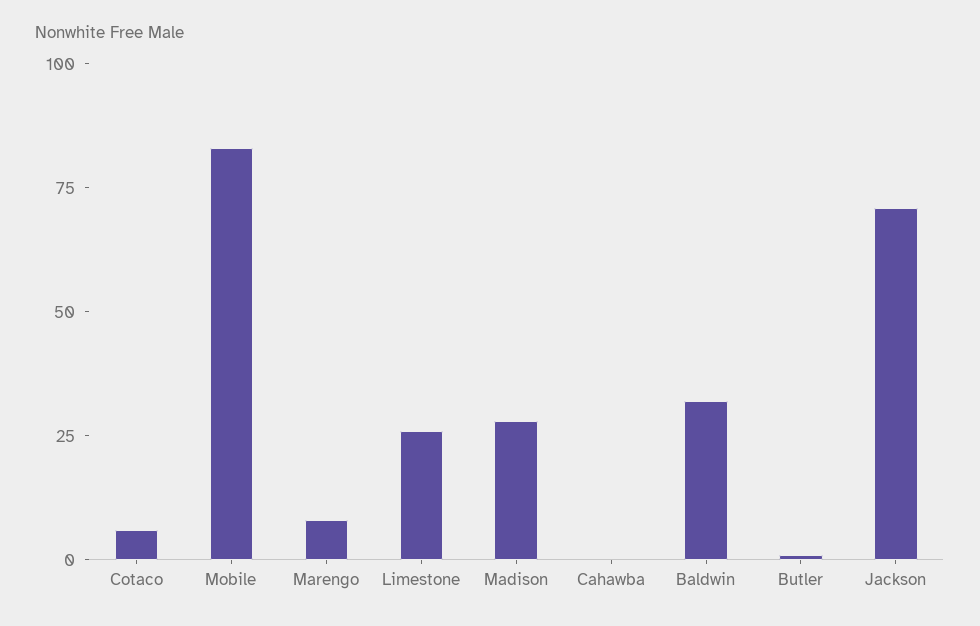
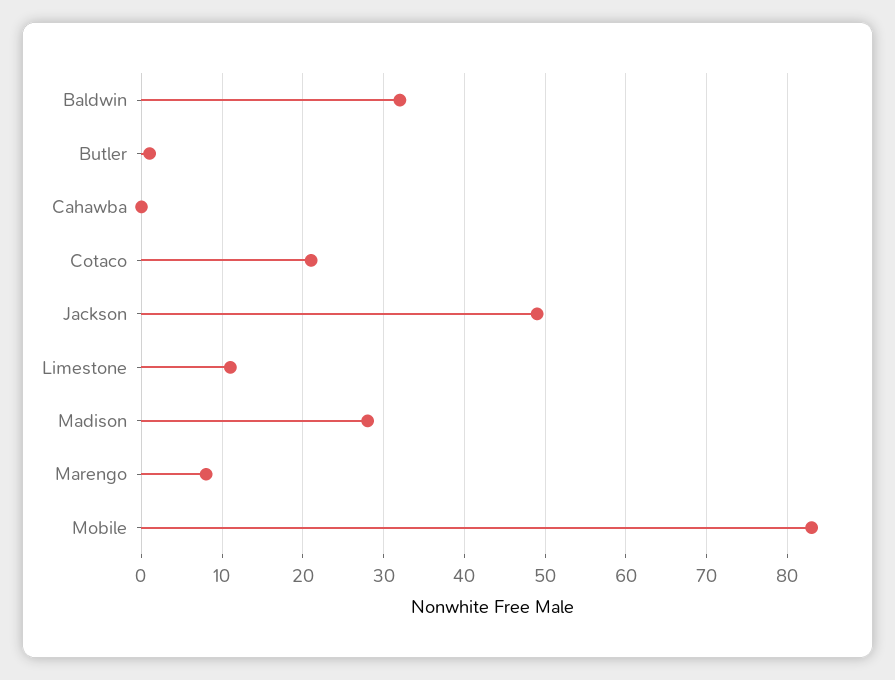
Cotaco: 5 -> 21
Limestone: 25 -> 11
Jackson: 70 -> 49

